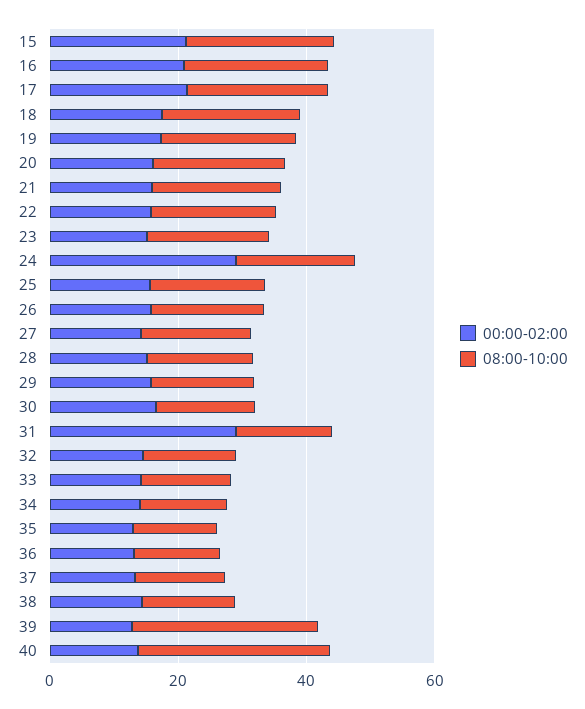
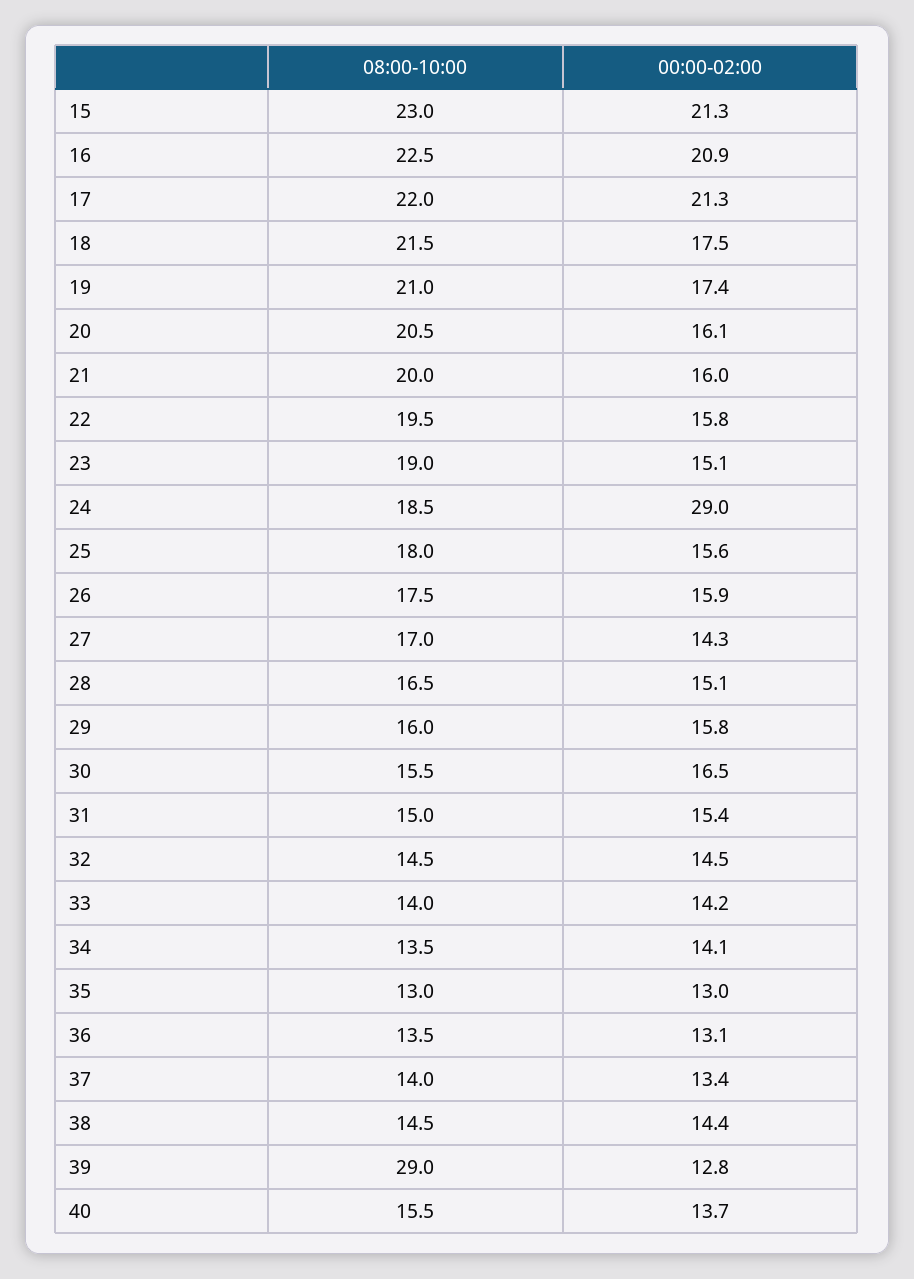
00:00-02:00, 31: 30 -> 15.4
08:00-10:00, 40: 30 -> 15.5

